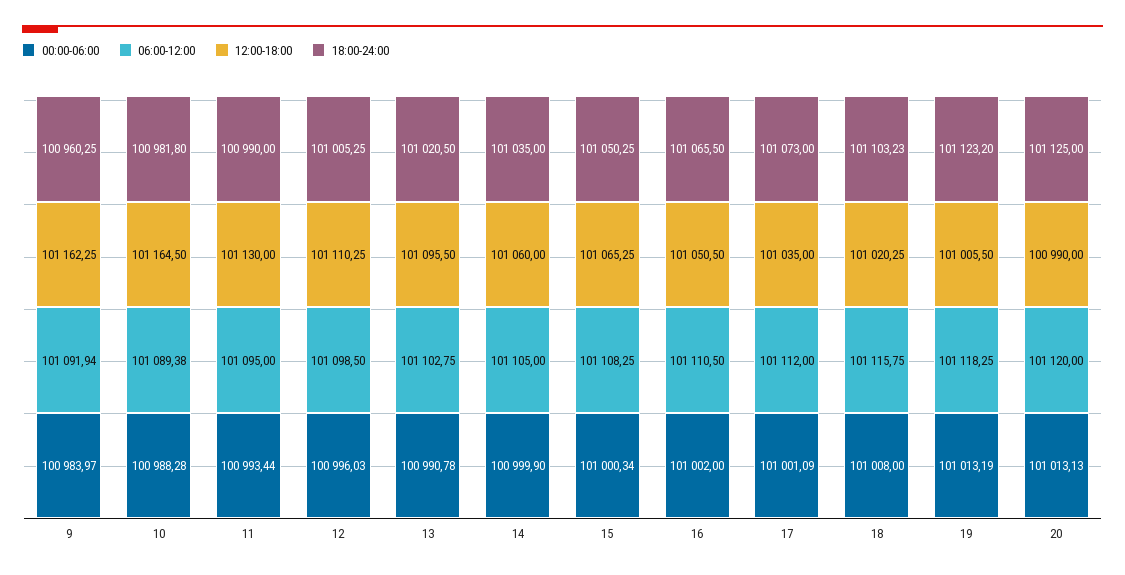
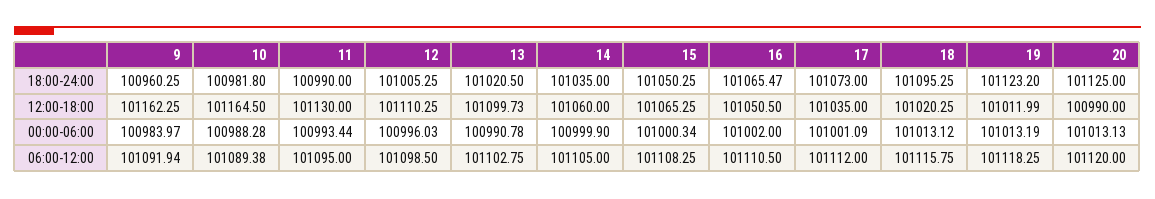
12:00-18:00, 13: 101095.5 -> 101099.73
18:00-24:00, 16: 101065.5 -> 101065.47
00:00-06:00, 18: 101008 -> 101013.12
18:00-24:00, 18: 101103.23 -> 101095.25
12:00-18:00, 19: 101005.5 -> 101011.99

